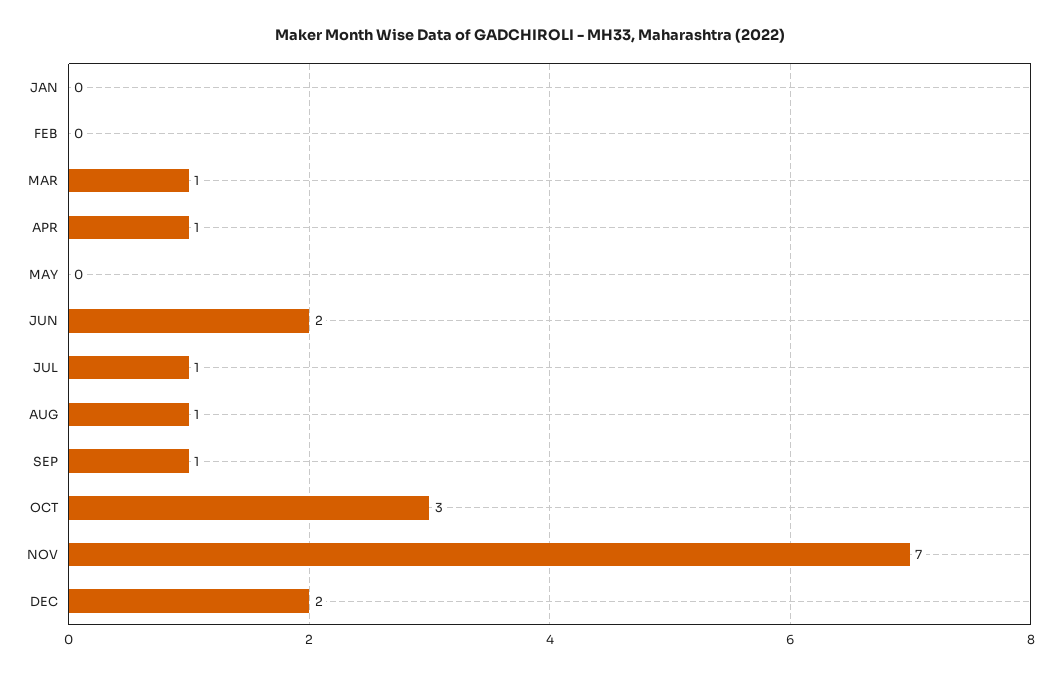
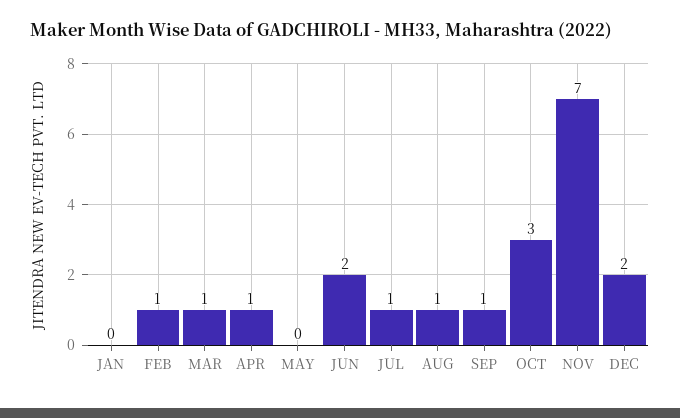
FEB: 0 -> 1

